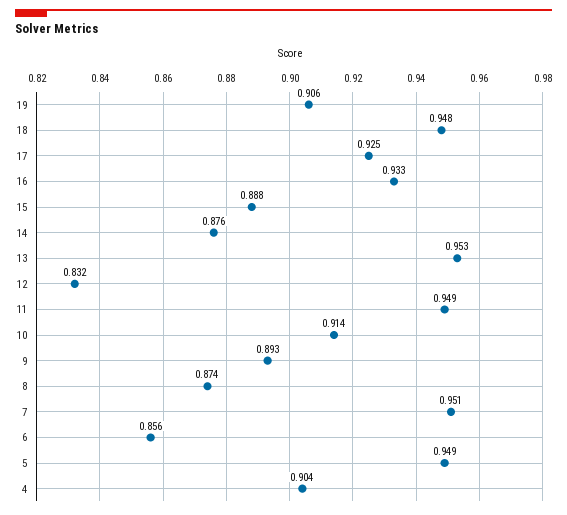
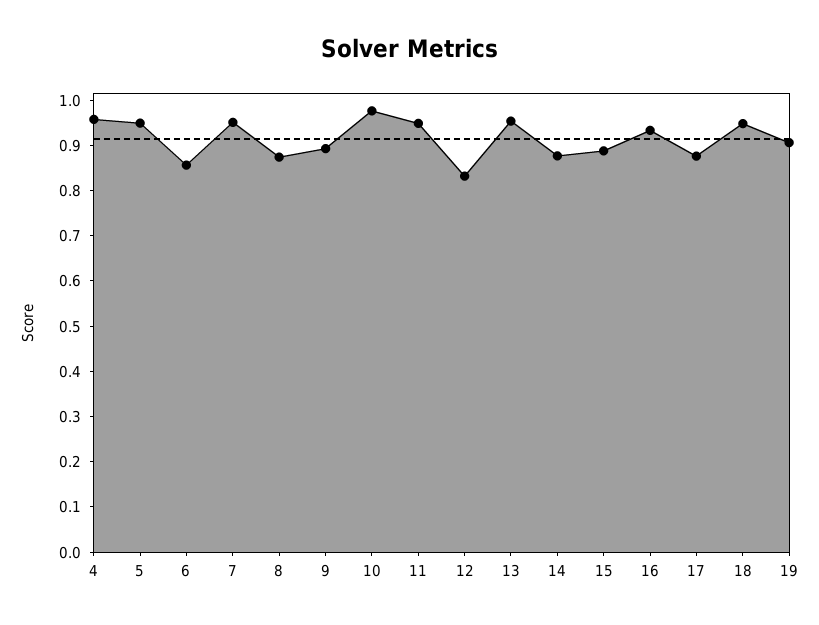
17: 0.925 -> 0.88
10: 0.914 -> 0.98
4: 0.904 -> 0.96

